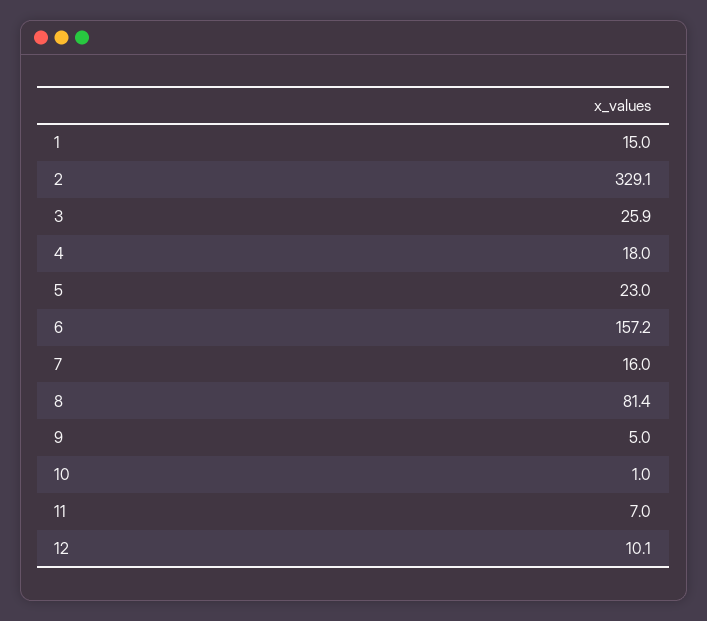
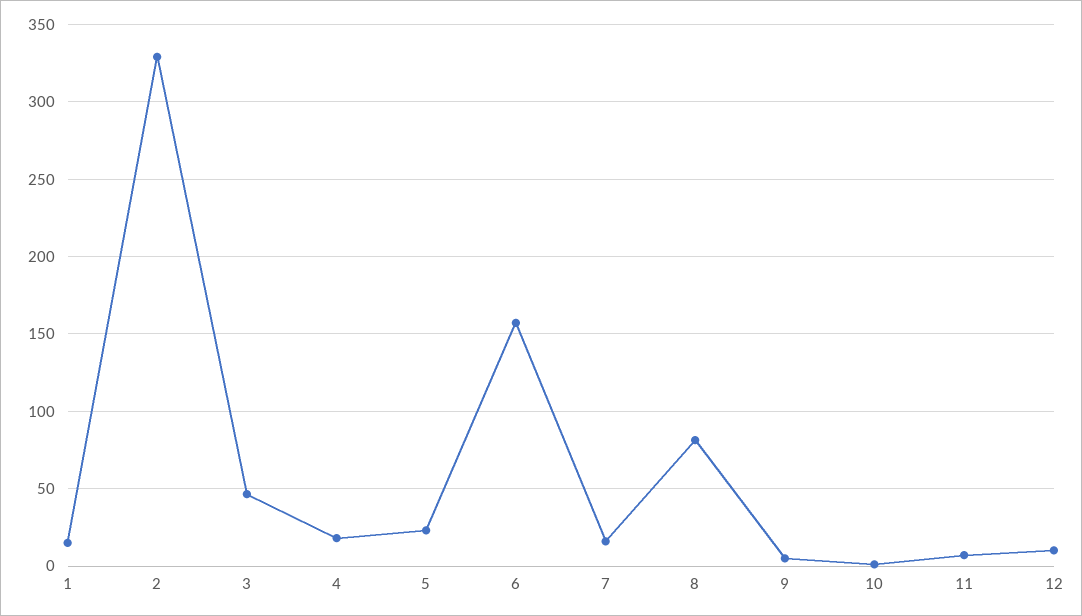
3: 25.9 -> 45

